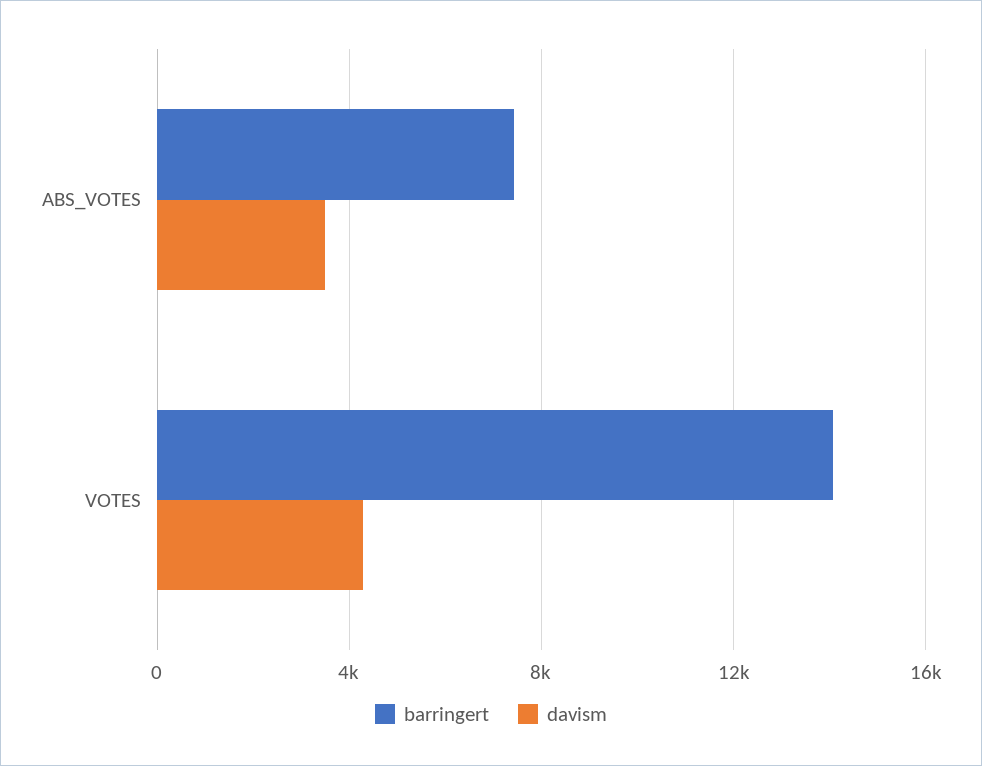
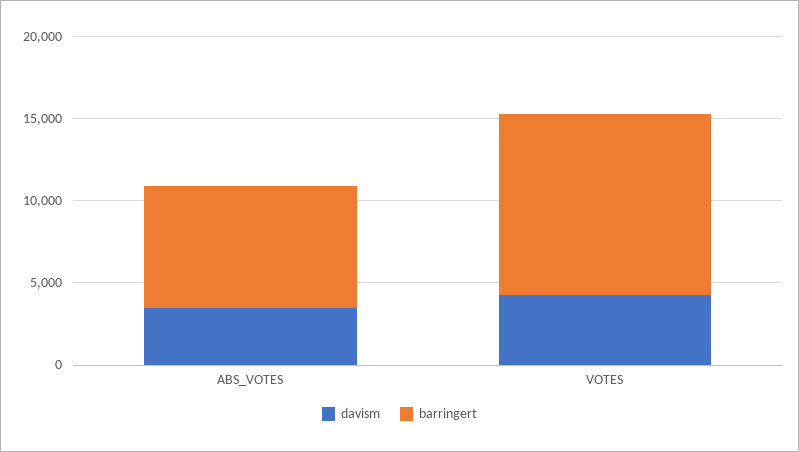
barringert, VOTES: 14000 -> 11000

